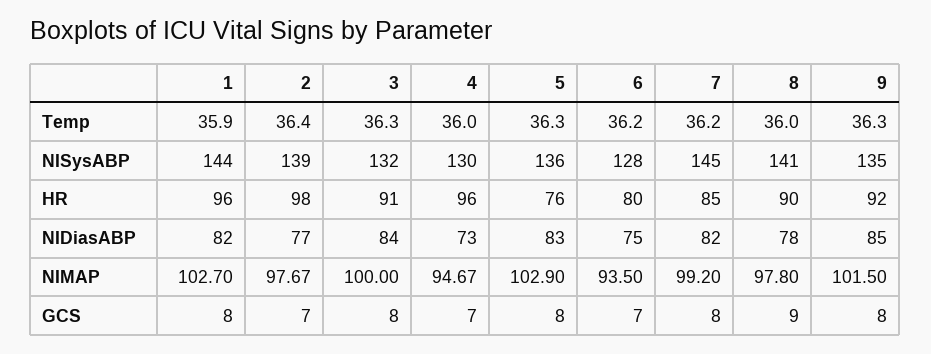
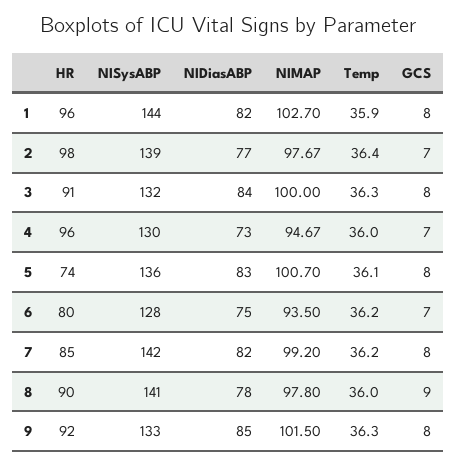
5, Temp: 36.3 -> 36.1
7, NISysABP: 145 -> 142
9, NISysABP: 135 -> 133
5, HR: 76 -> 74
5, NIMAP: 102.9 -> 100.7

